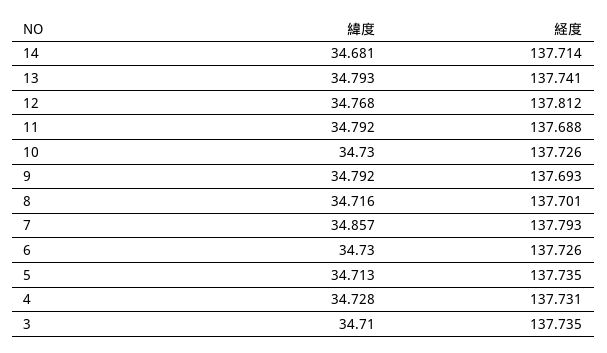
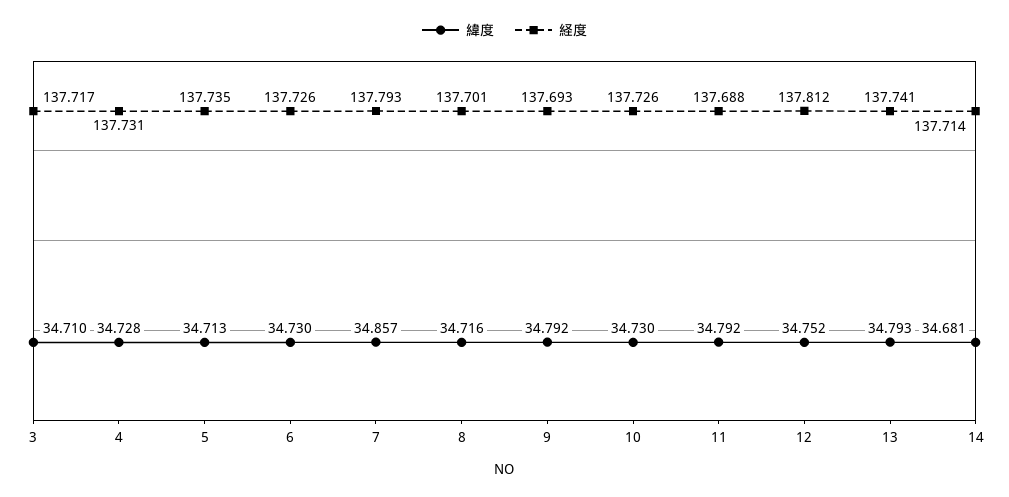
緯度, 12: 34.768 -> 34.752
経度, 3: 137.735 -> 137.717

